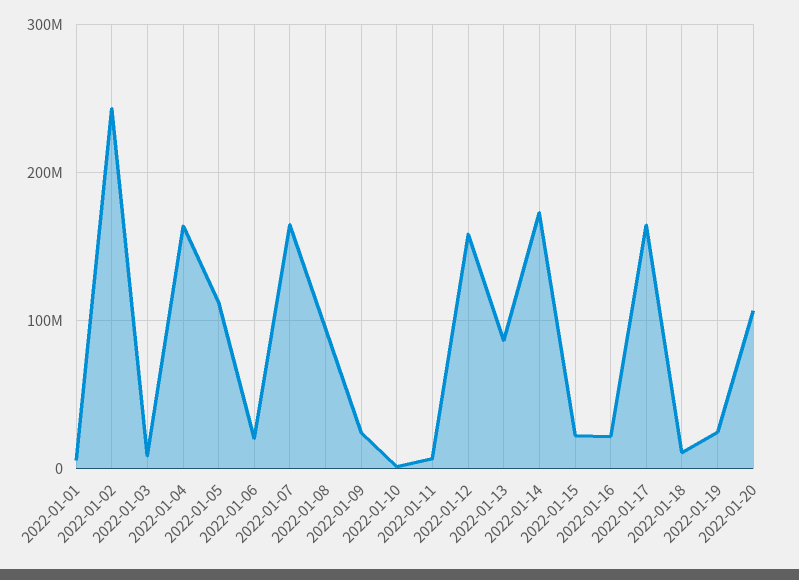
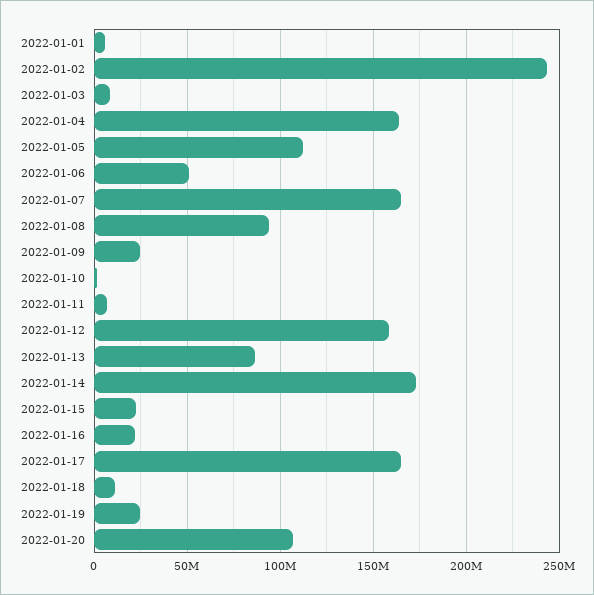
2022-01-06: 20000000 -> 50000000

